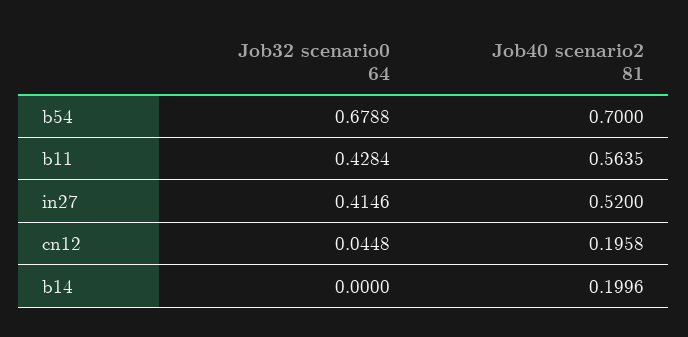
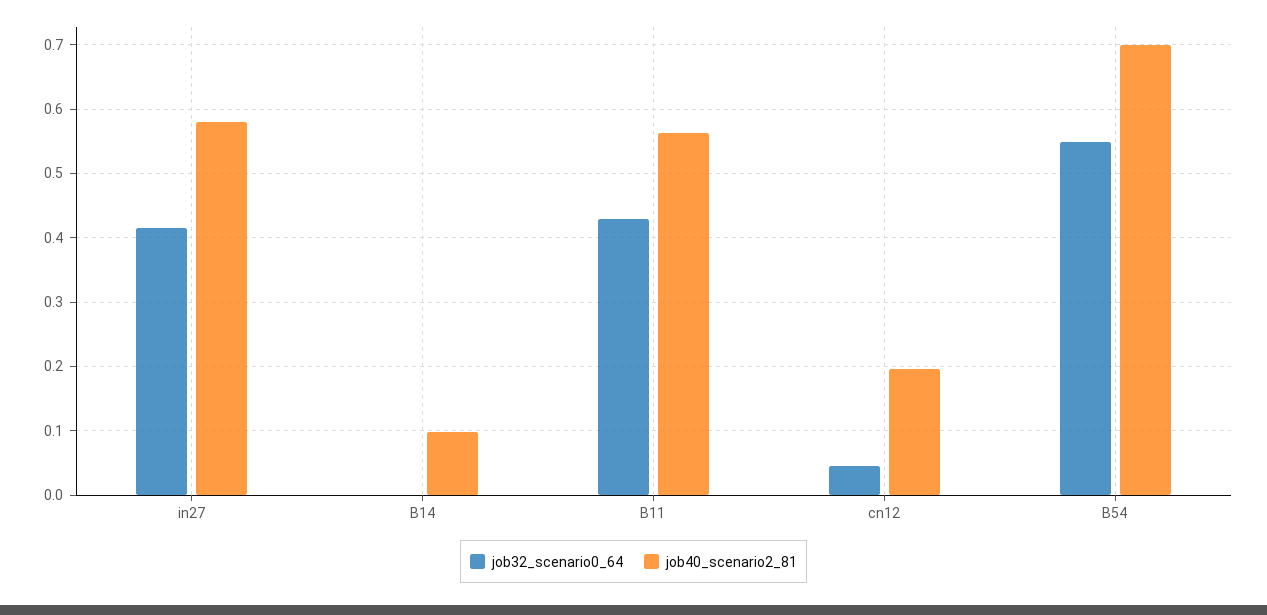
Job32 scenario0 64, b54: 0.6788 -> 0.55
Job40 scenario2 81, in27: 0.52 -> 0.58
Job40 scenario2 81, b14: 0.1996 -> 0.1

